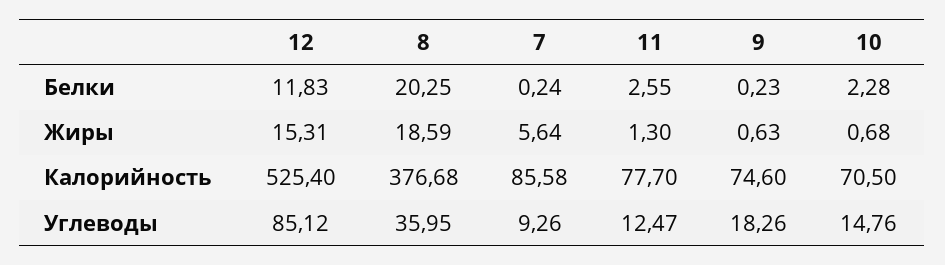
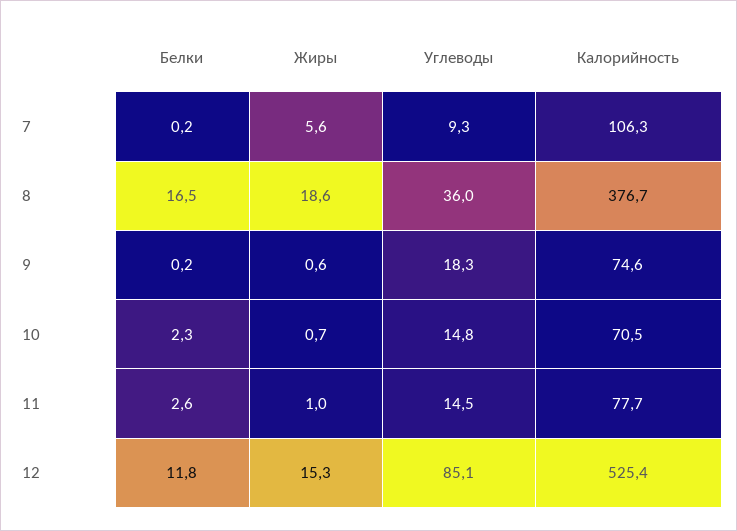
8, Белки: 20.25 -> 16.5
11, Жиры: 1.3 -> 1
7, Калорийность: 85.58 -> 106.3
11, Углеводы: 12.47 -> 14.5

